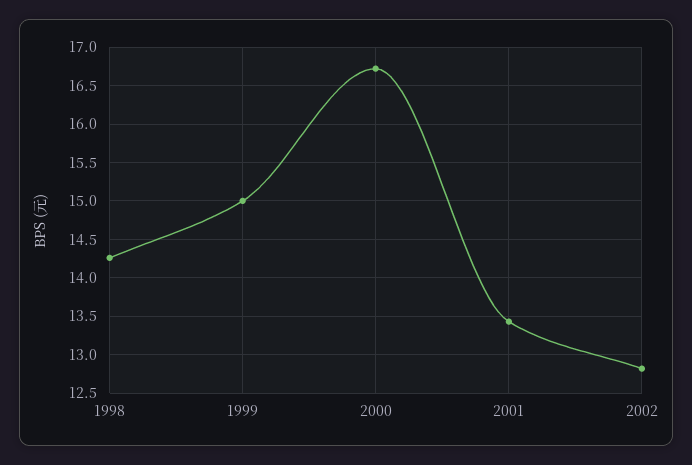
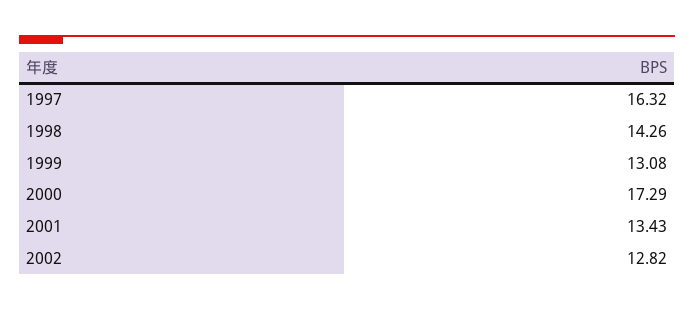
1999: 15 -> 13.08
2000: 16.7 -> 17.29
1997: none -> 16.32

